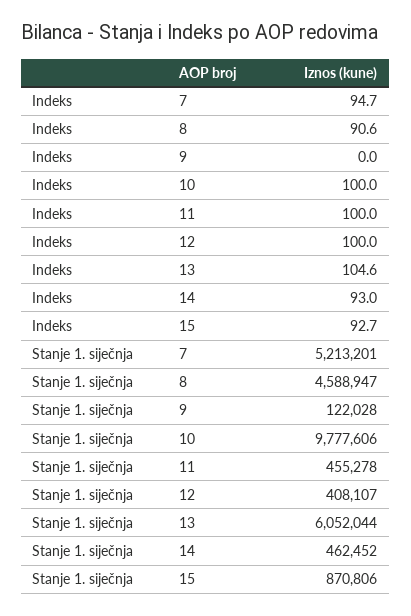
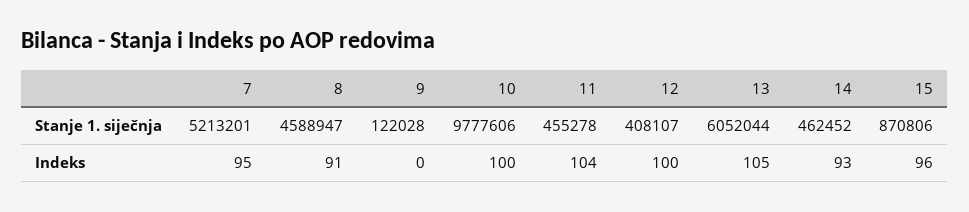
Indeks, 11: 100 -> 104
Indeks, 15: 92.7 -> 96

